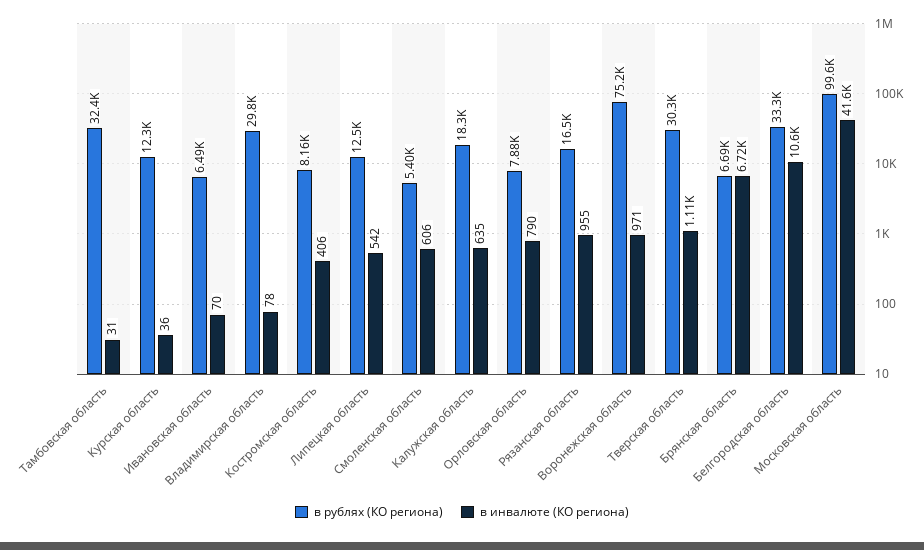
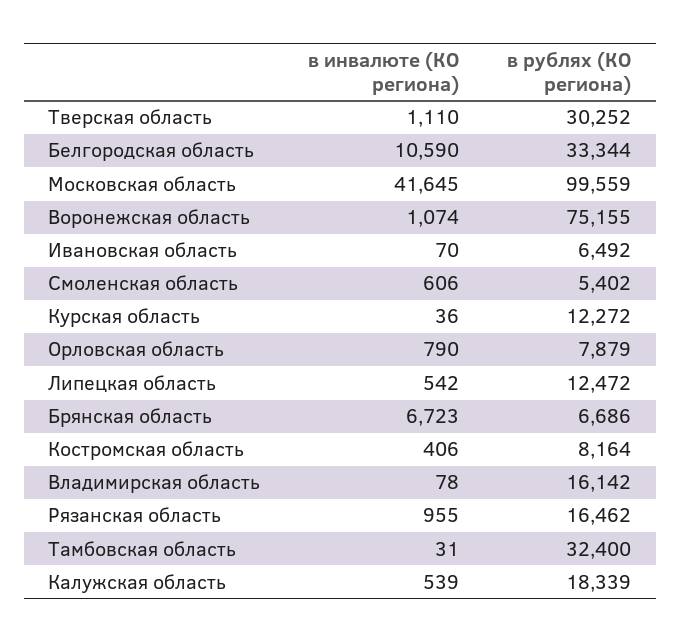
в рублях (КО региона), Владимирская область: 29800 -> 16142
в инвалюте (КО региона), Калужская область: 635 -> 539
в инвалюте (КО региона), Воронежская область: 971 -> 1074

